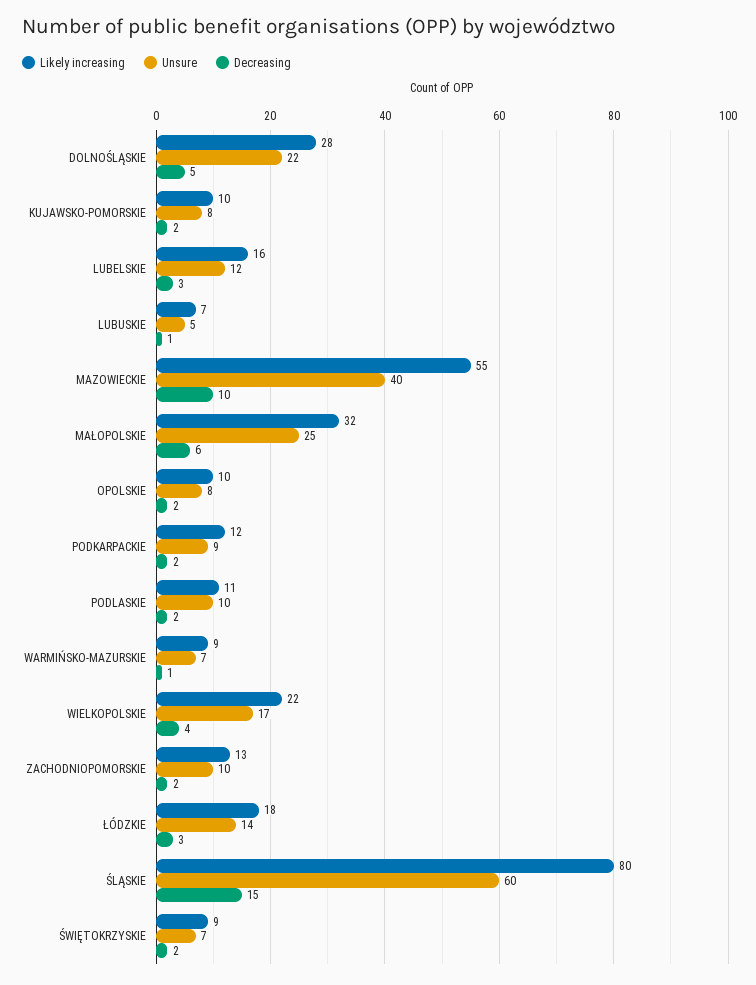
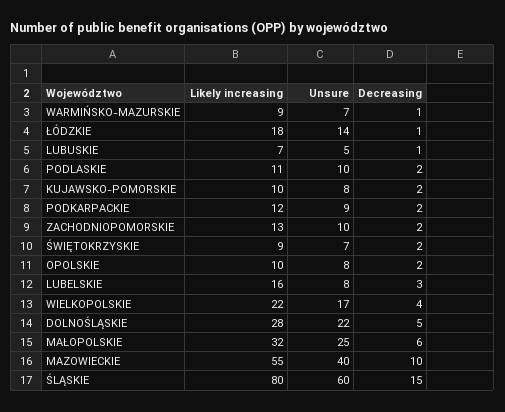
Unsure, LUBELSKIE: 12 -> 8
Decreasing, ŁÓDZKIE: 3 -> 1

